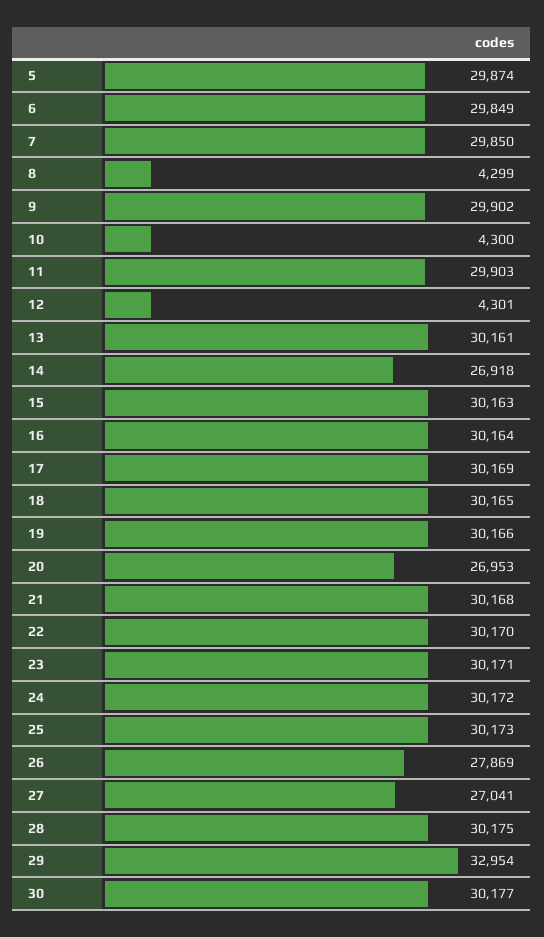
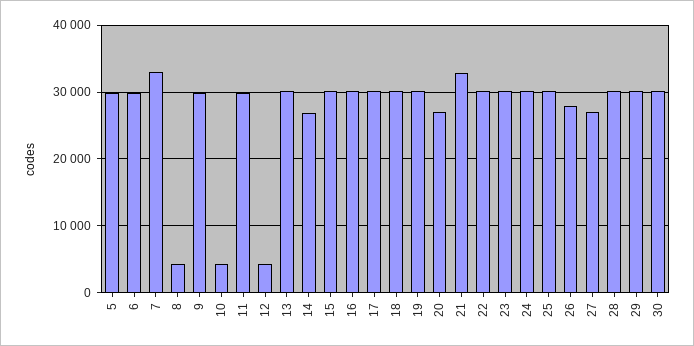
7: 29850 -> 33000
21: 30168 -> 33000
29: 32954 -> 30000

